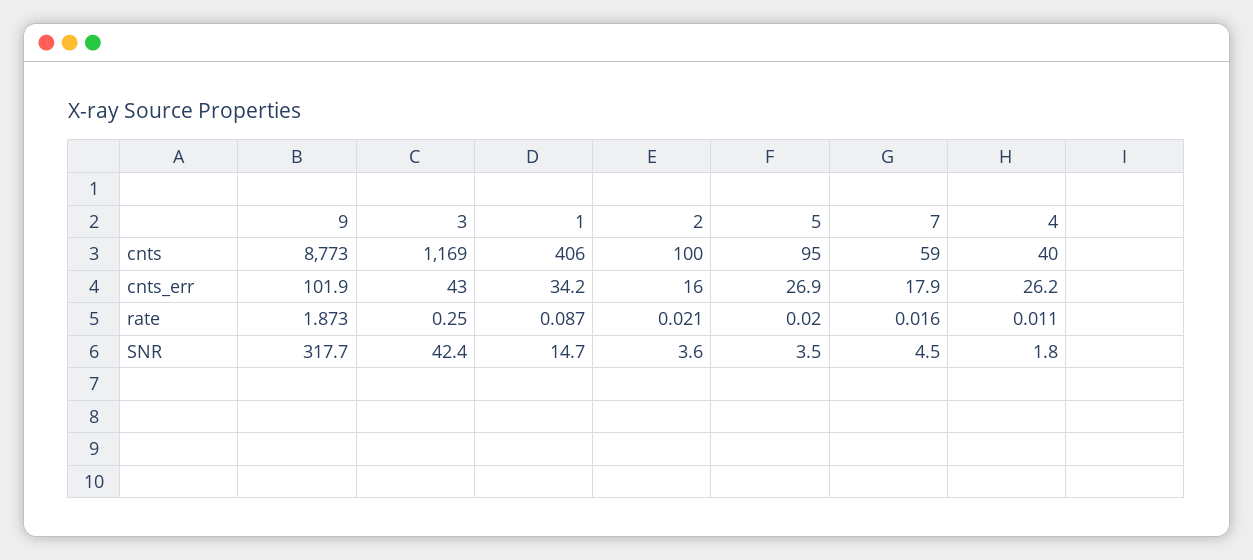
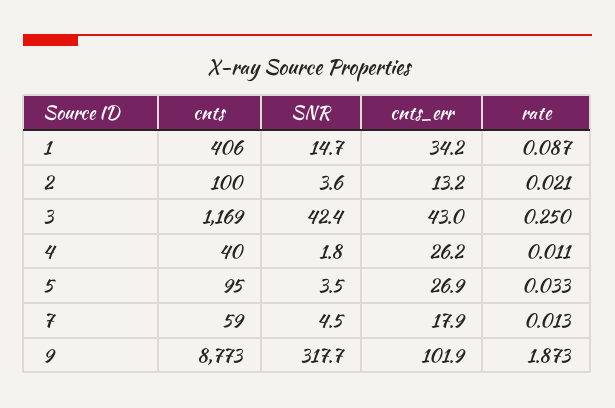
2, cnts_err: 16 -> 13.2
5, rate: 0.02 -> 0.033
7, rate: 0.016 -> 0.013

